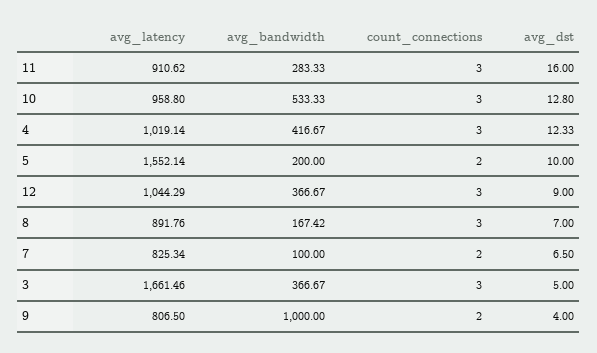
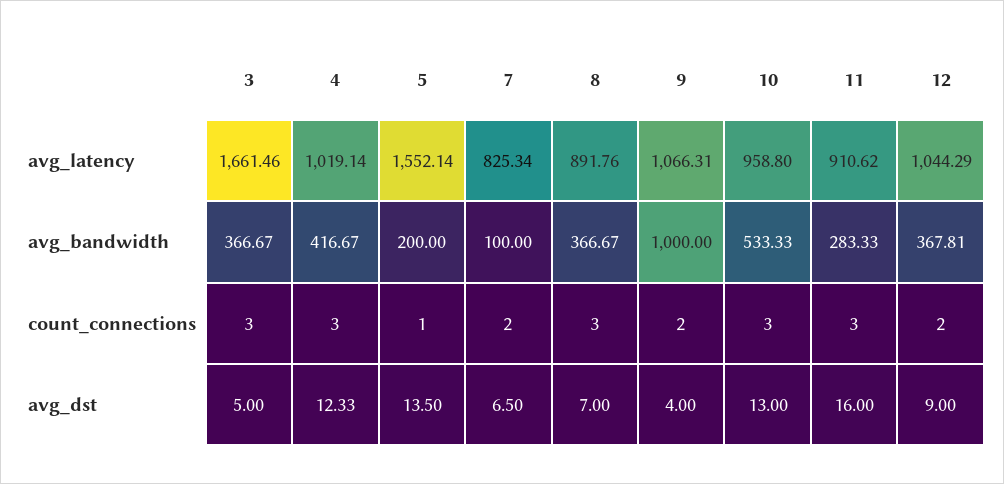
avg_dst, 10: 12.8 -> 13
count_connections, 5: 2 -> 1
avg_dst, 5: 10 -> 13.5
avg_bandwidth, 12: 366.67 -> 367.81
count_connections, 12: 3 -> 2
avg_bandwidth, 8: 167.42 -> 366.67
avg_latency, 9: 806.5 -> 1066.31

